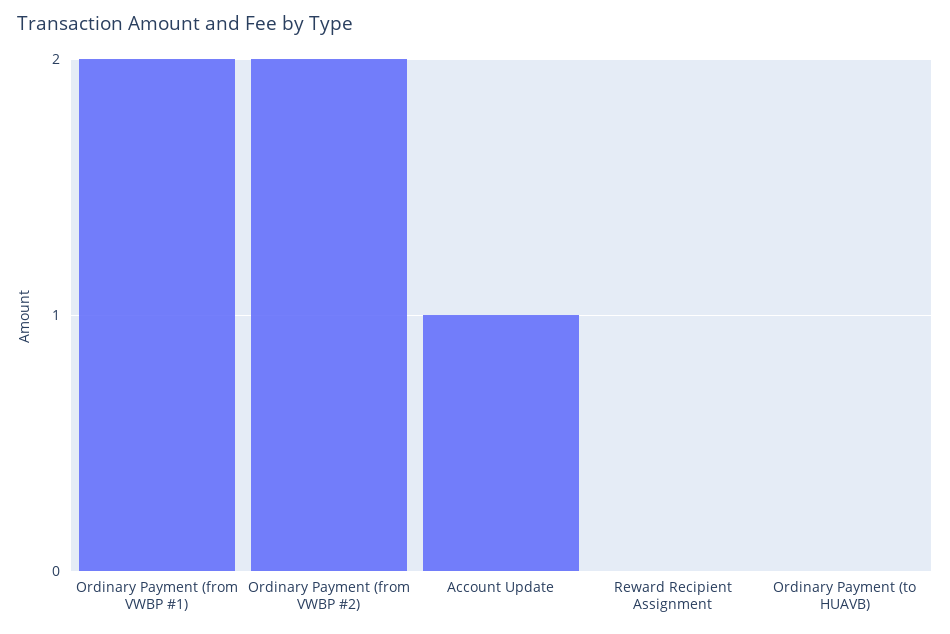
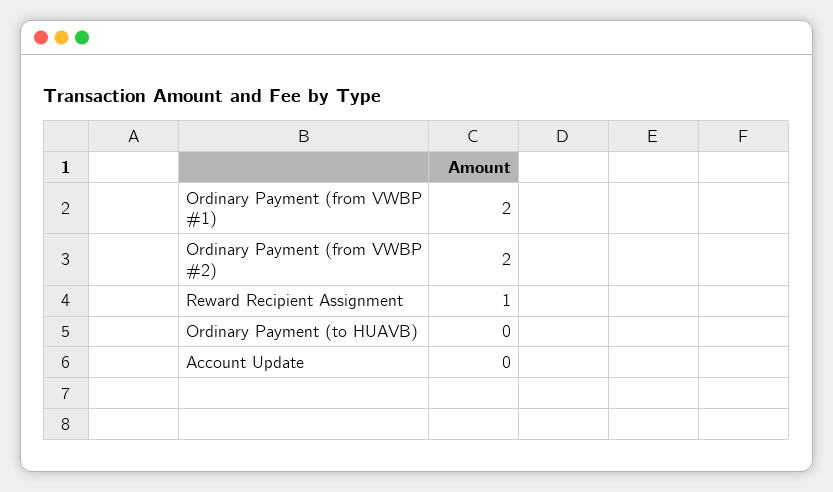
Account Update: 1 -> 0
Reward Recipient Assignment: 0 -> 1

